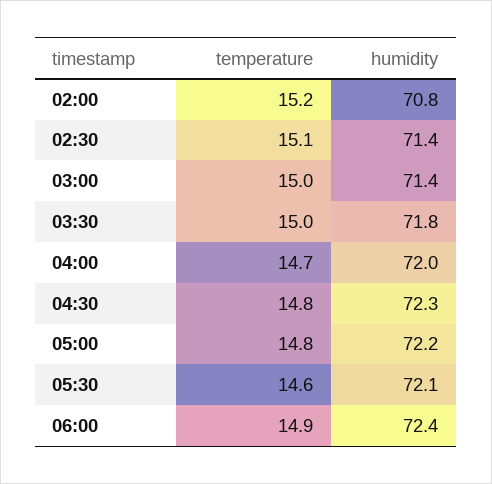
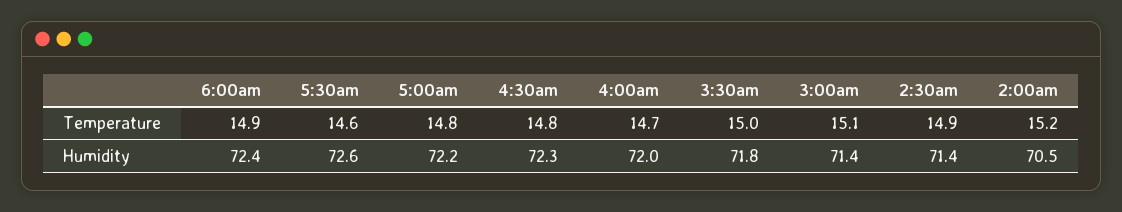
humidity, 02:00: 70.8 -> 70.5
temperature, 02:30: 15.1 -> 14.9
temperature, 03:00: 15 -> 15.1
humidity, 05:30: 72.1 -> 72.6

